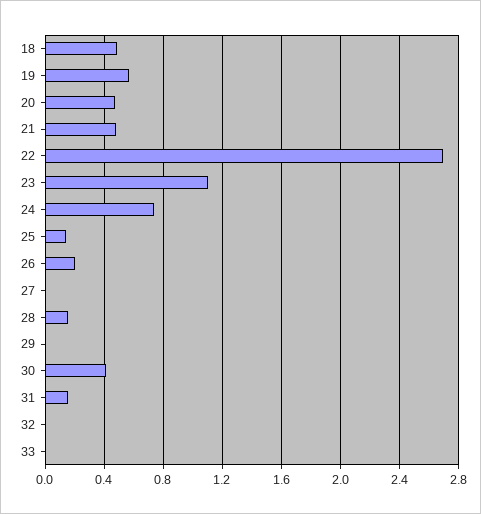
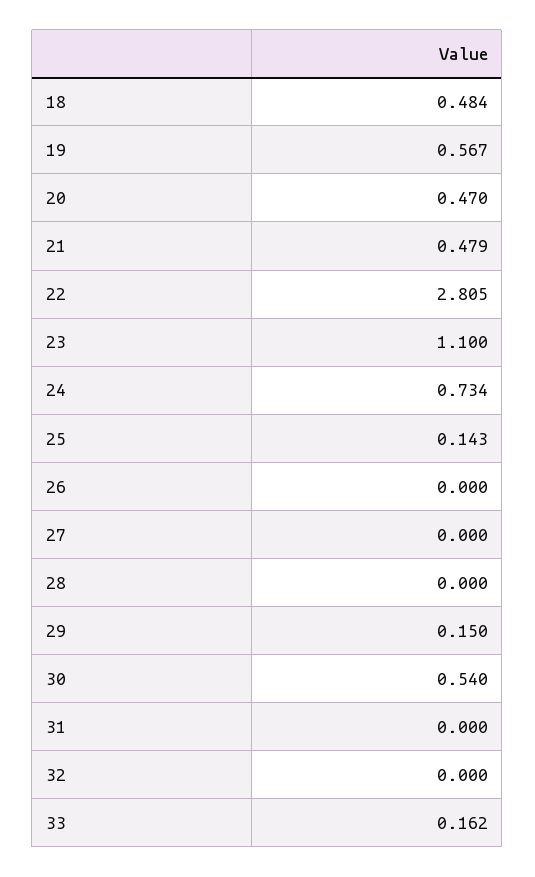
22: 2.7 -> 2.805
26: 0.2 -> 0
28: 0.15 -> 0
29: 0 -> 0.15
30: 0.4 -> 0.54
31: 0.15 -> 0
33: 0 -> 0.162

